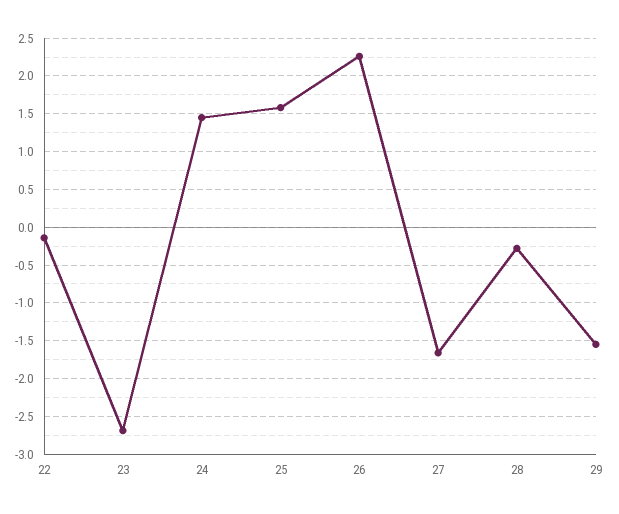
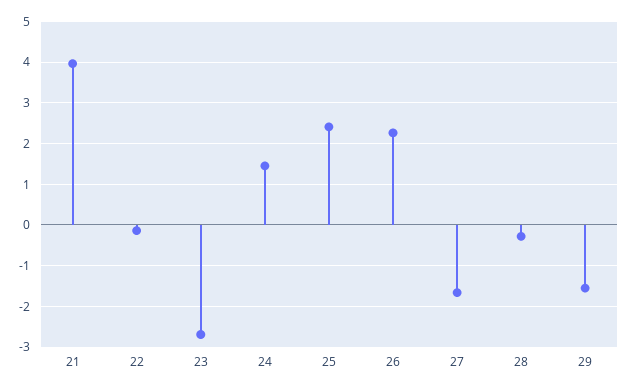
25: 1.6 -> 2.4
21: none -> 4

